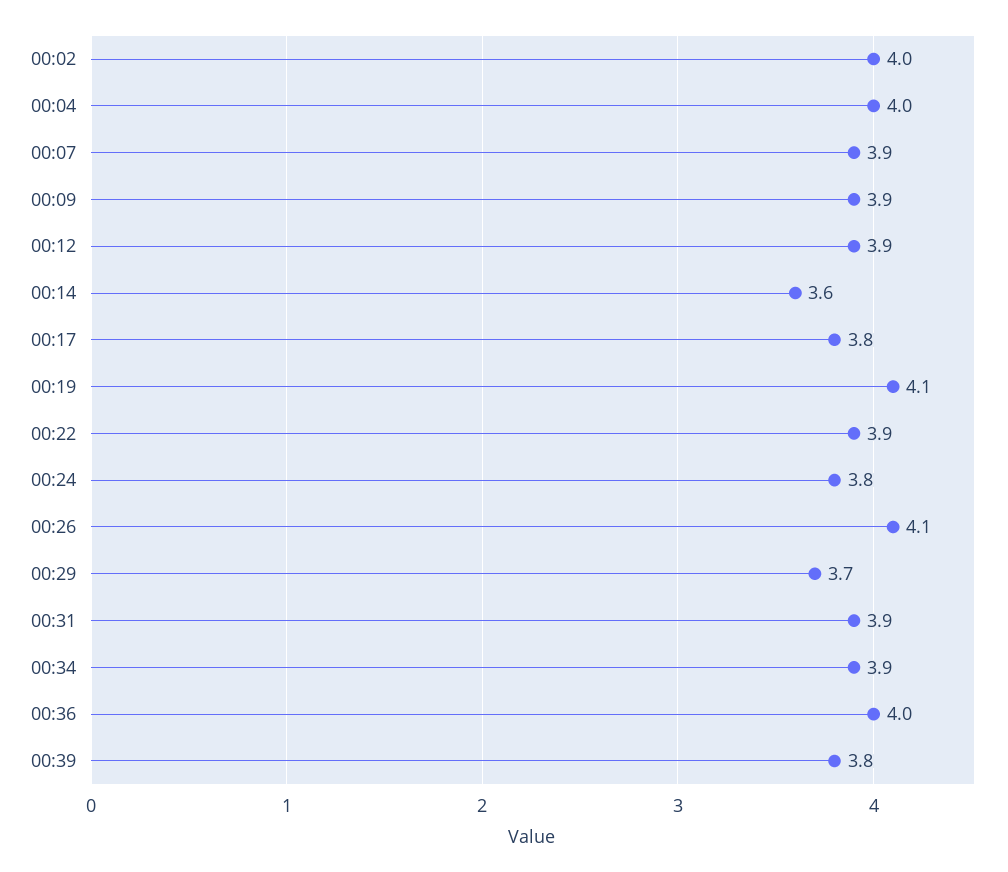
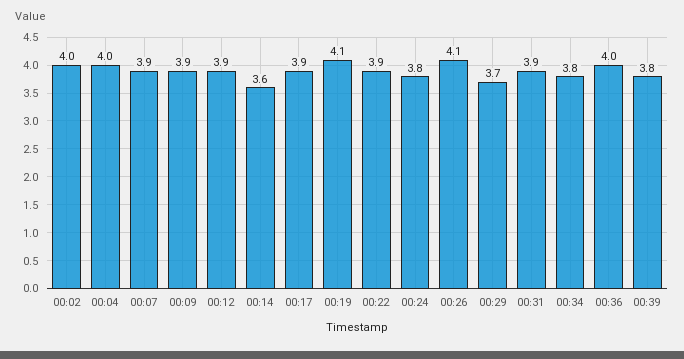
00:17: 3.8 -> 3.9
00:34: 3.9 -> 3.8

